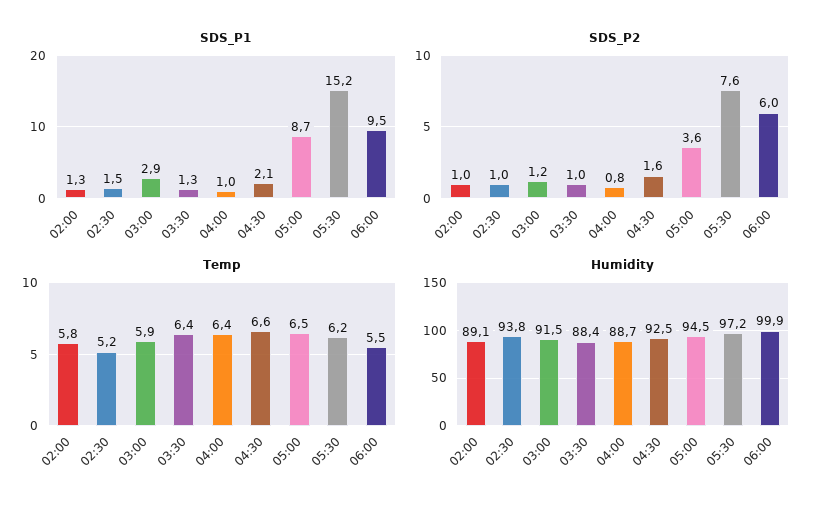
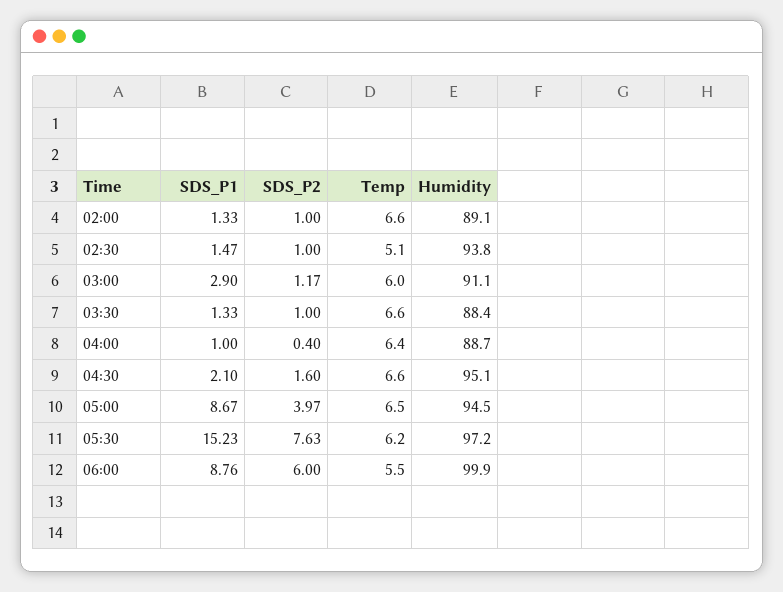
SDS_P1, 06:00: 9.5 -> 8.76
SDS_P2, 04:00: 0.8 -> 0.4
SDS_P2, 05:00: 3.6 -> 3.97
Temp, 02:00: 5.8 -> 6.6
Temp, 02:30: 5.2 -> 5.1
Temp, 03:00: 5.9 -> 6
Temp, 03:30: 6.4 -> 6.6
Humidity, 03:00: 91.5 -> 91.1
Humidity, 04:30: 92.5 -> 95.1

